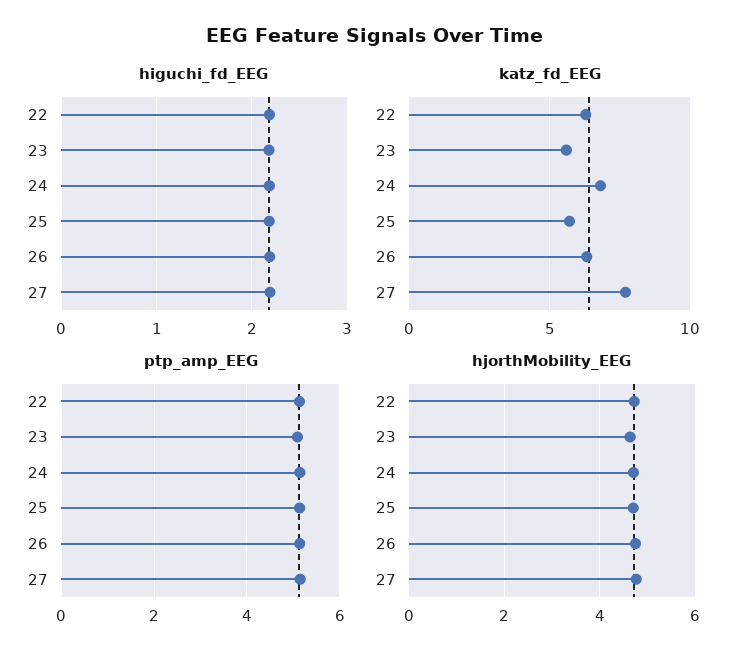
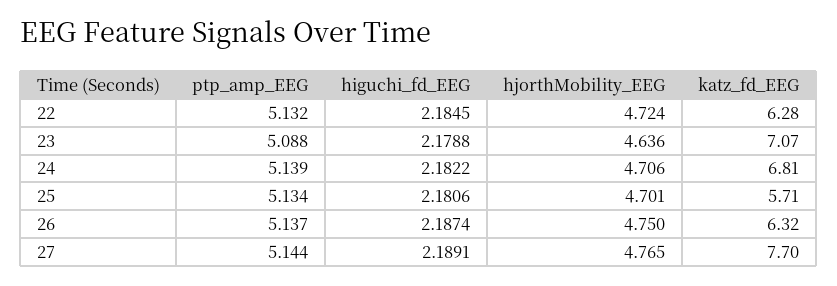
katz_fd_EEG, 23: 5.5 -> 7.07

